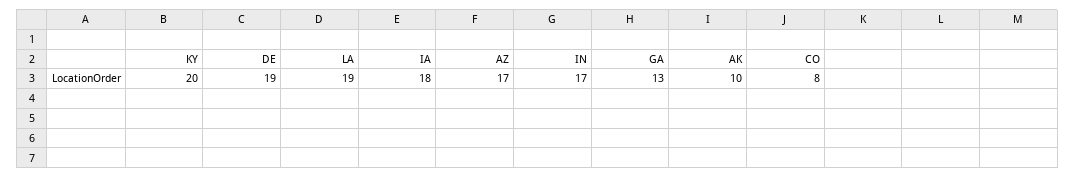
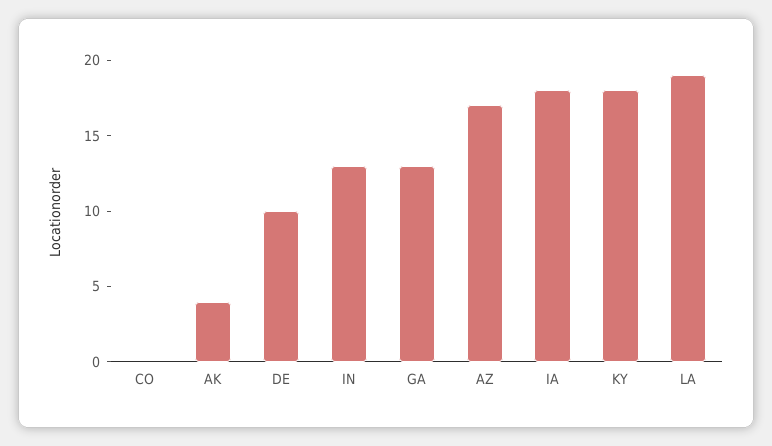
KY: 20 -> 18
DE: 19 -> 10
IN: 17 -> 13
AK: 10 -> 4
CO: 8 -> 0

